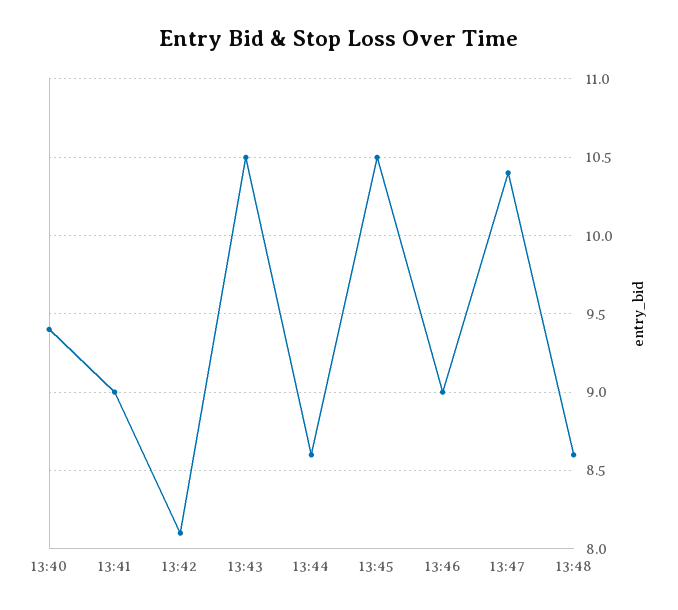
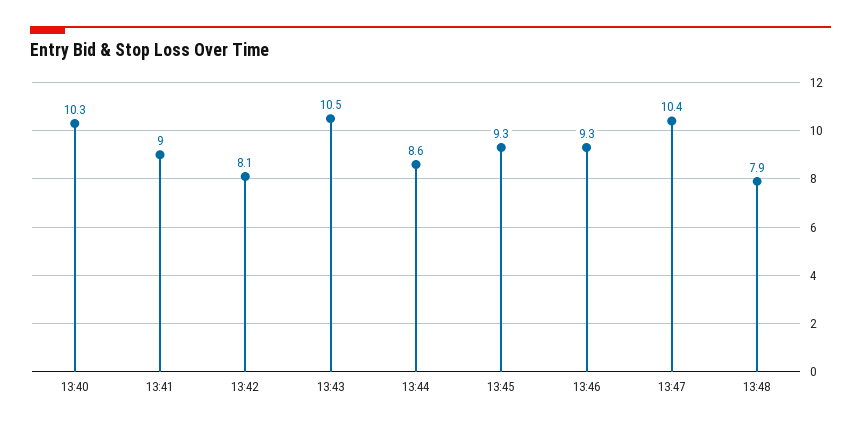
13:40: 9.4 -> 10.3
13:45: 10.5 -> 9.3
13:46: 9 -> 9.3
13:48: 8.6 -> 7.9

